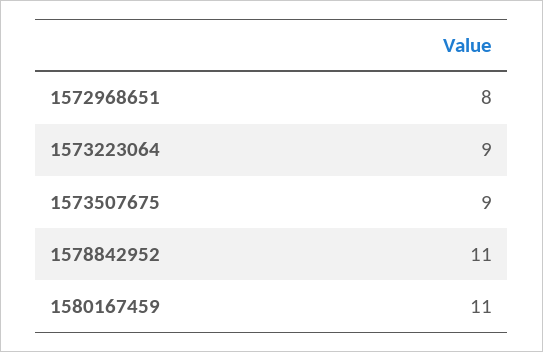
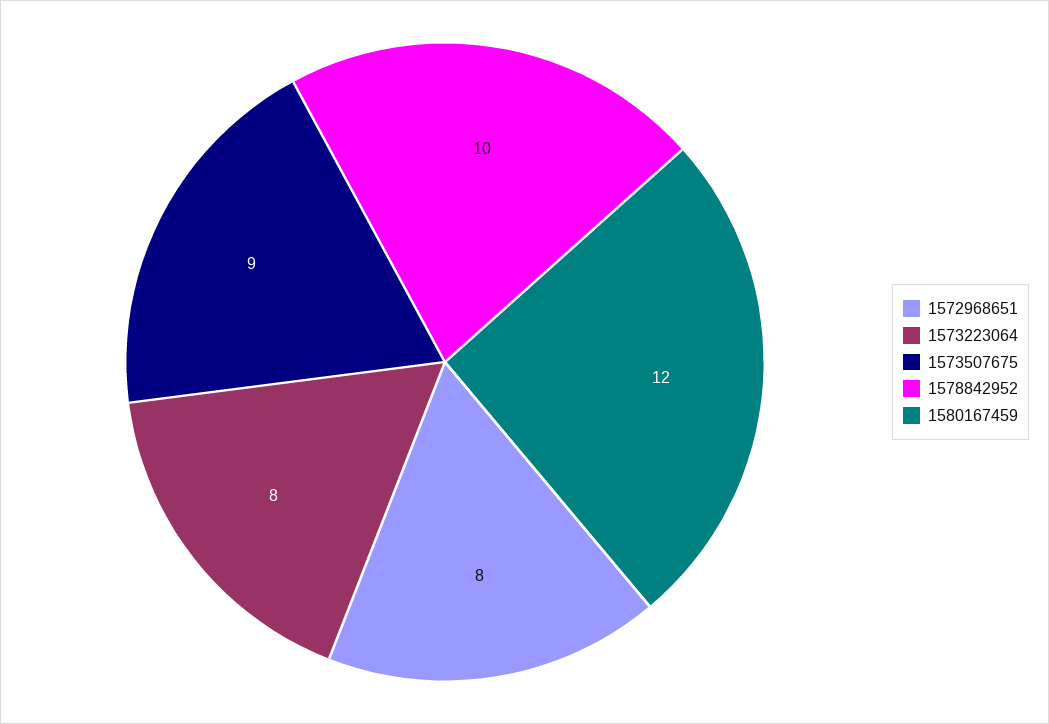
1573223064: 9 -> 8
1578842952: 11 -> 10
1580167459: 11 -> 12

